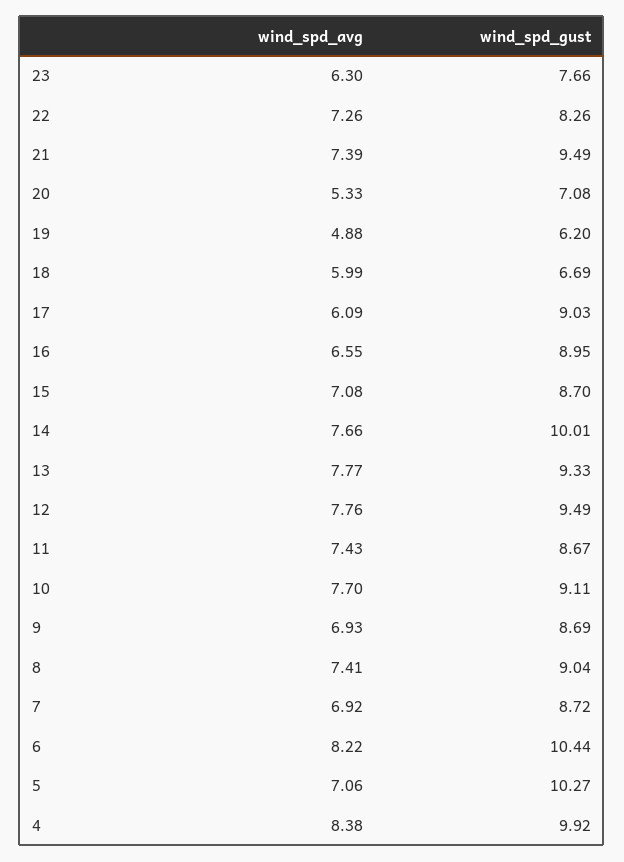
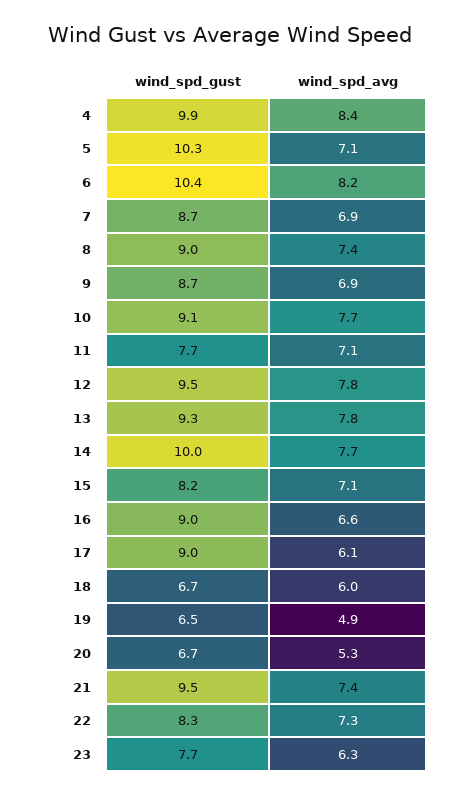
wind_spd_gust, 20: 7.08 -> 6.7
wind_spd_gust, 19: 6.2 -> 6.5
wind_spd_gust, 15: 8.7 -> 8.2
wind_spd_avg, 11: 7.43 -> 7.1
wind_spd_gust, 11: 8.67 -> 7.7

